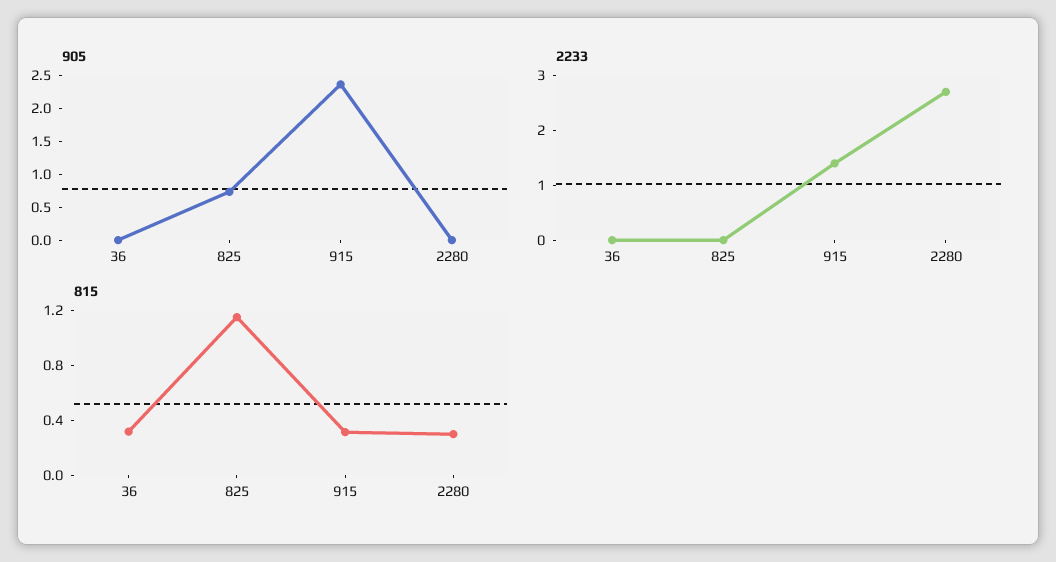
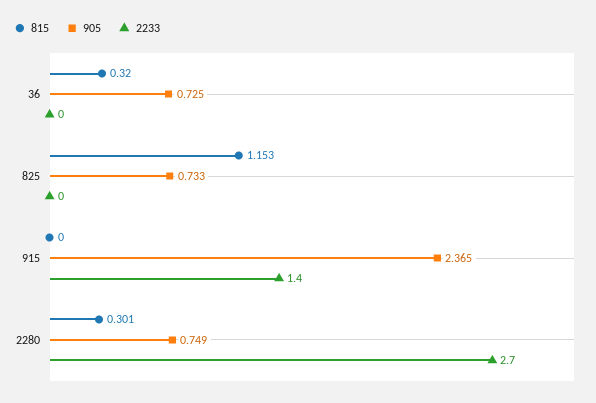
905, 36: 0 -> 0.725
905, 2280: 0 -> 0.749
815, 915: 0.3 -> 0

